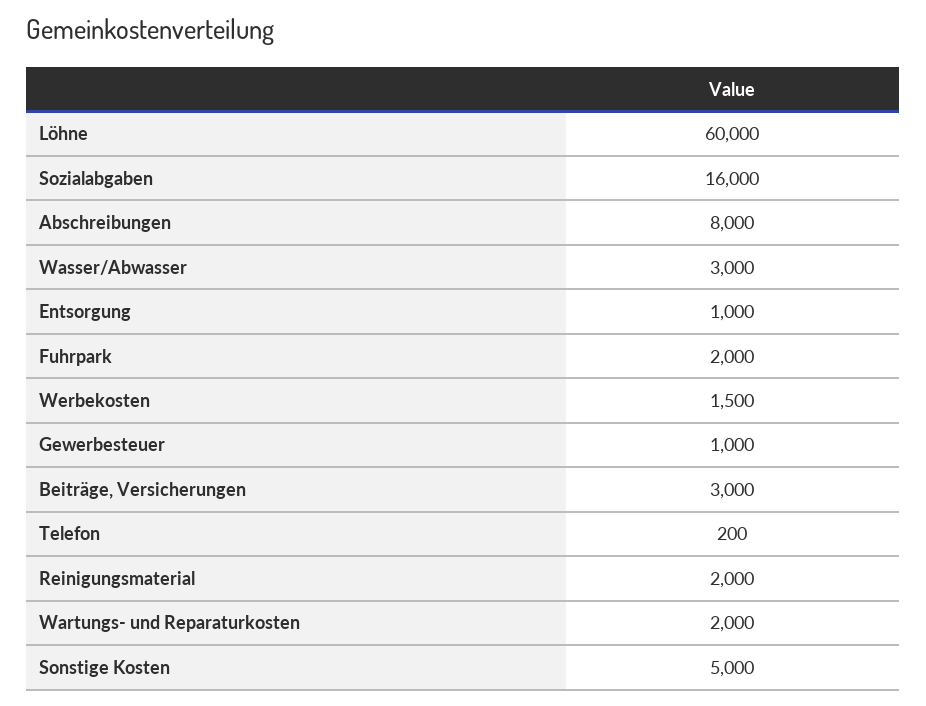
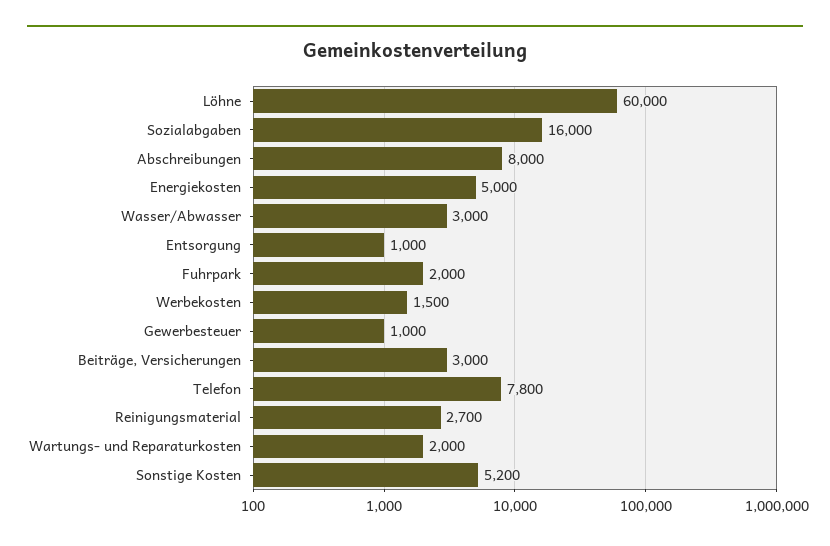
Telefon: 200 -> 7800
Reinigungsmaterial: 2000 -> 2700
Sonstige Kosten: 5000 -> 5200
Energiekosten: none -> 5000

